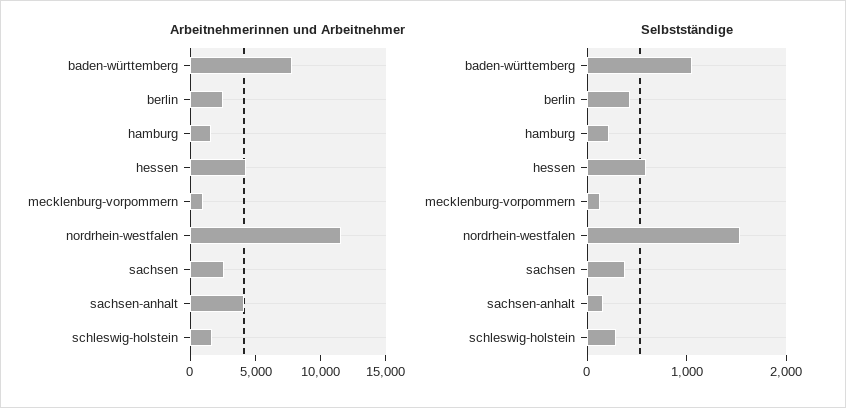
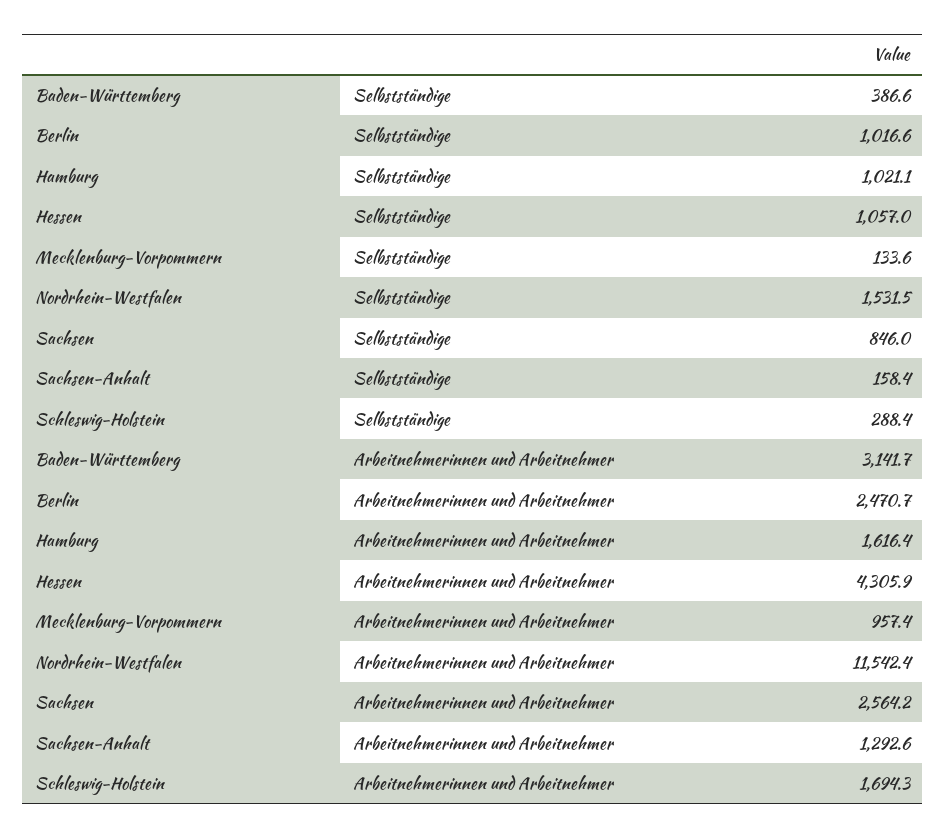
Arbeitnehmerinnen und Arbeitnehmer, baden-württemberg: 8000 -> 3141.7
Arbeitnehmerinnen und Arbeitnehmer, sachsen-anhalt: 4000 -> 1292.6
Selbstständige, baden-württemberg: 1000 -> 386.6
Selbstständige, berlin: 400 -> 1016.6
Selbstständige, hamburg: 200 -> 1021.1
Selbstständige, hessen: 600 -> 1057
Selbstständige, sachsen: 400 -> 846

